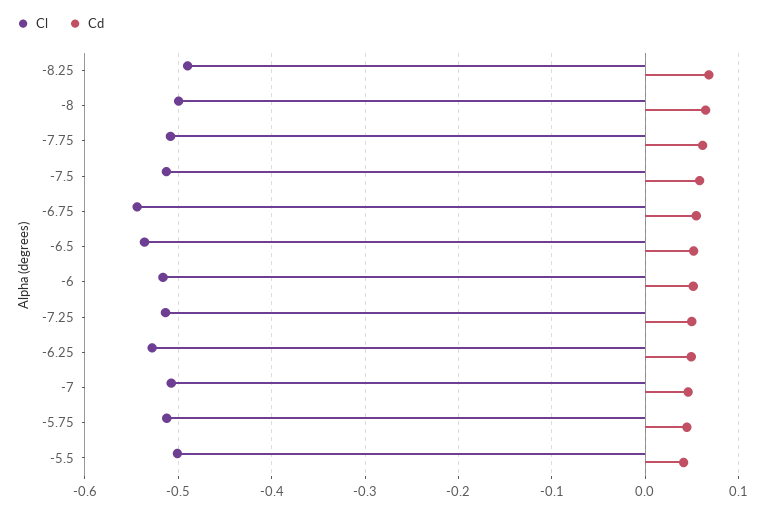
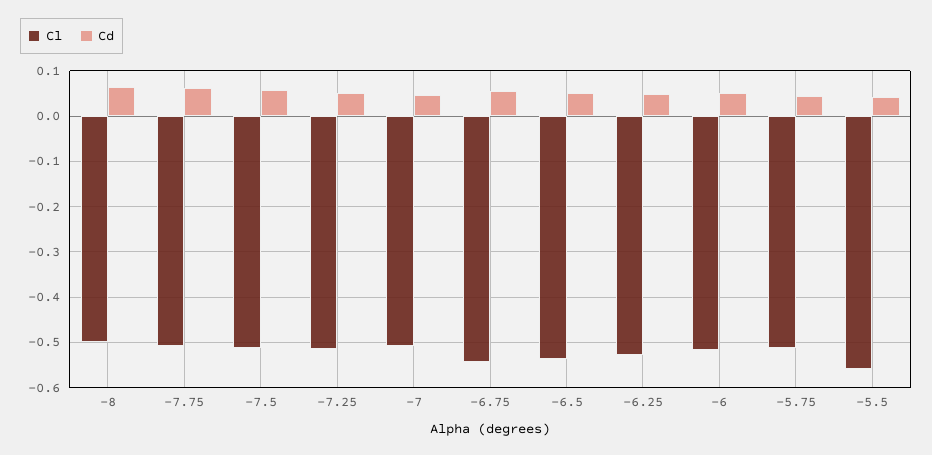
Cl, -8.25: -0.49 -> none
Cd, -8.25: 0.07 -> none
Cl, -5.5: -0.5 -> -0.56

